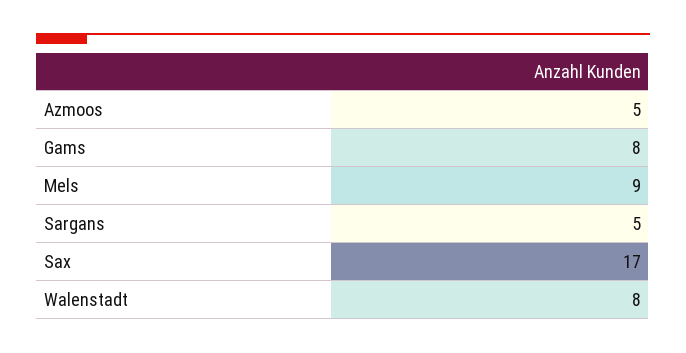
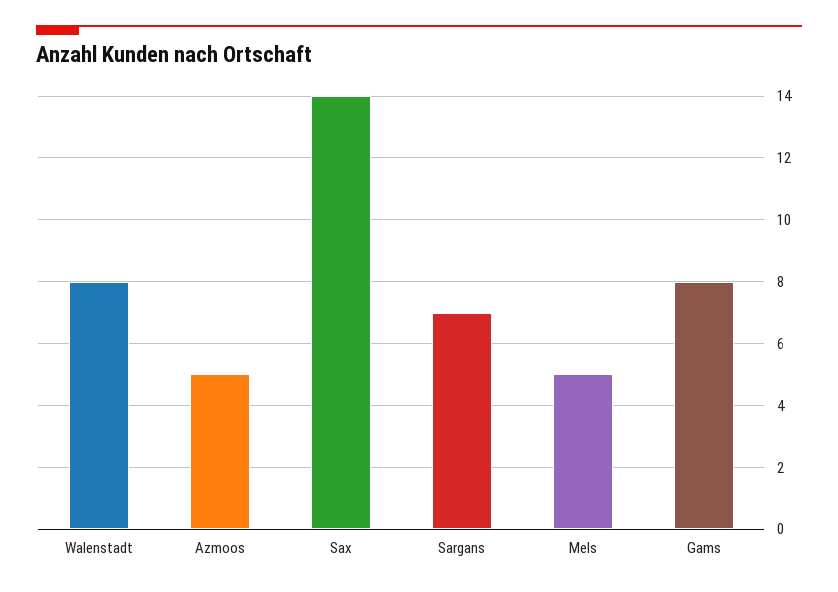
Mels: 9 -> 5
Sargans: 5 -> 7
Sax: 17 -> 14

